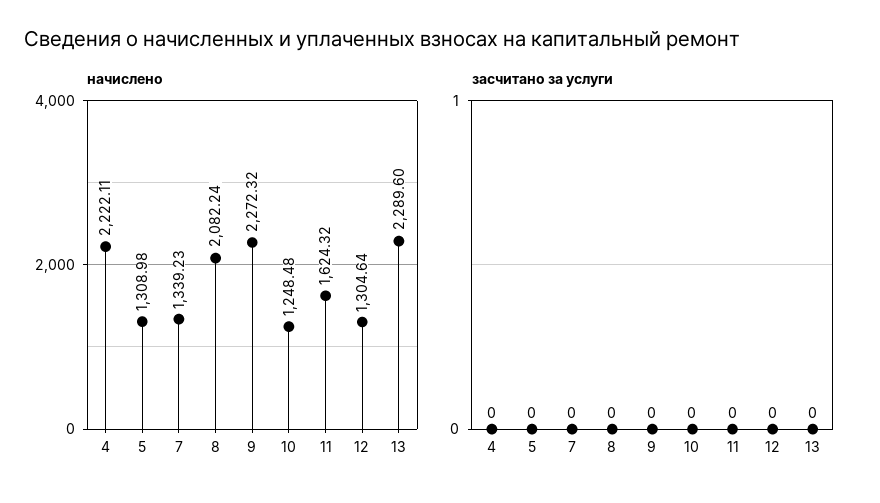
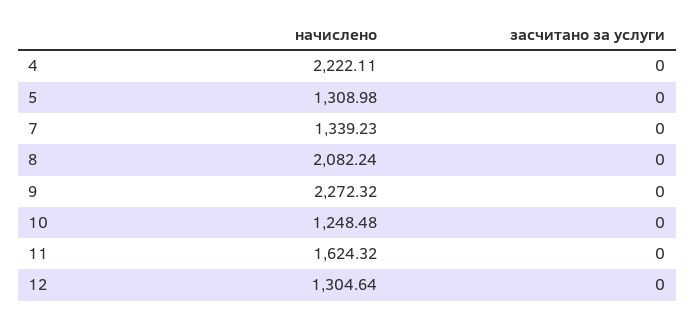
начислено, 13: 2289.6 -> none
засчитано за услуги, 13: 0 -> none

